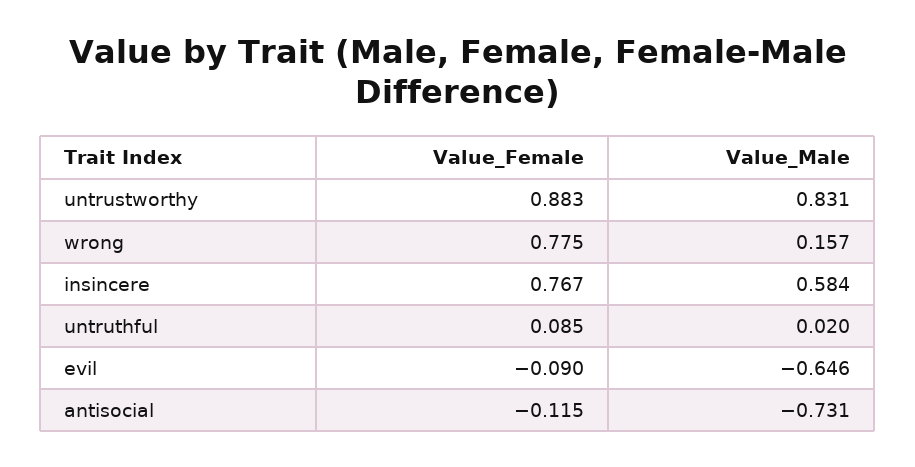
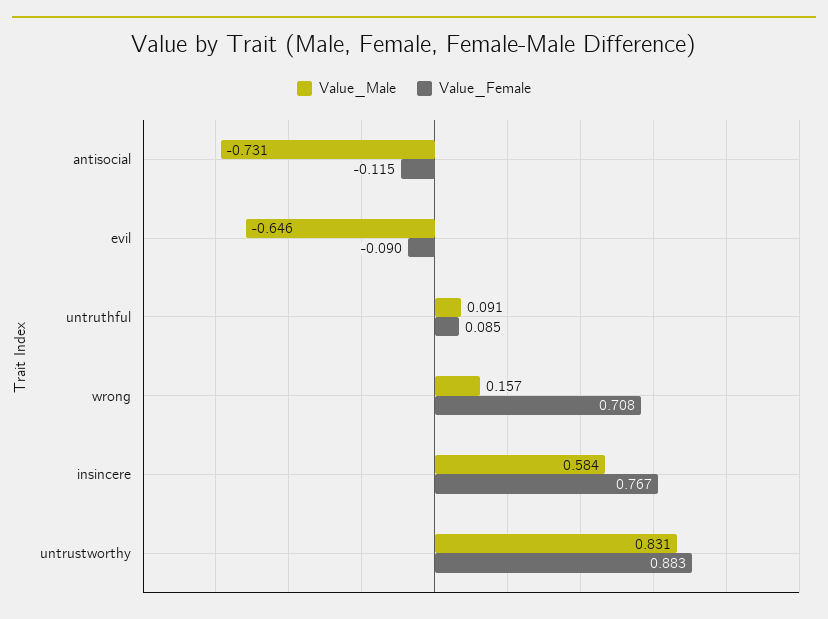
Value_Female, wrong: 0.775 -> 0.708
Value_Male, untruthful: 0.02 -> 0.091

